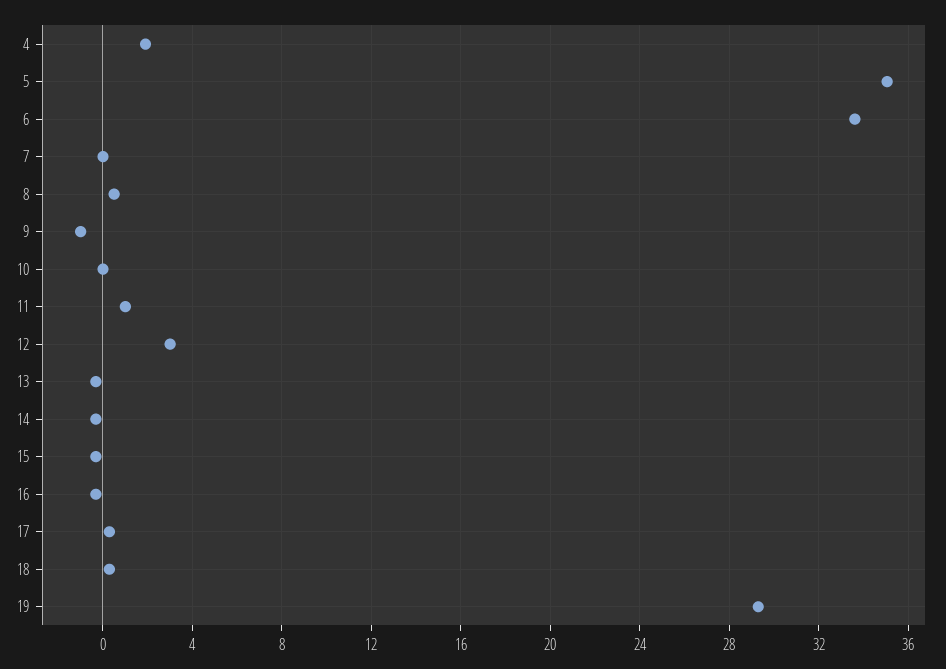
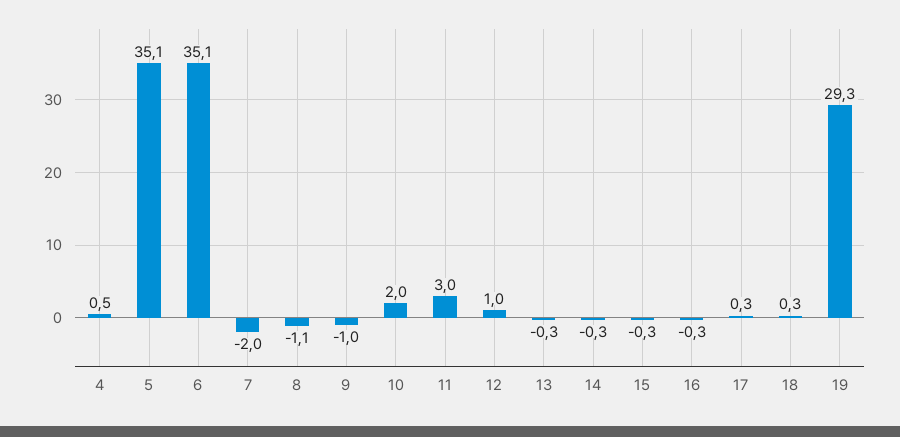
4: 2 -> 0.5
6: 33.5 -> 35.1
7: 0 -> -2
8: 0.5 -> -1.1
10: 0 -> 2
11: 1 -> 3
12: 3 -> 1

